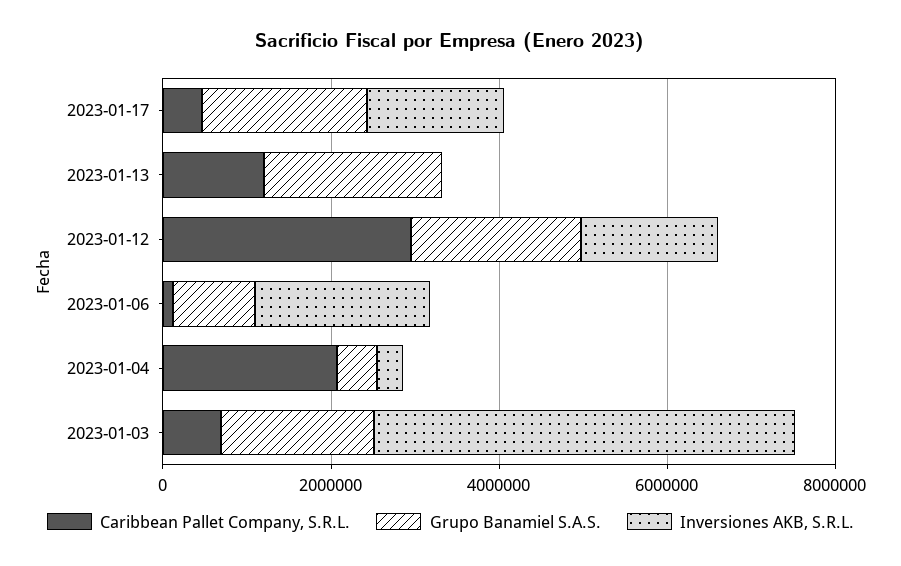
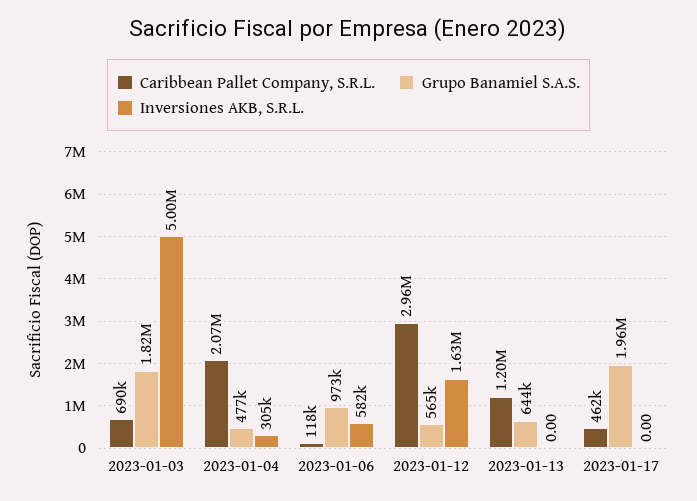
Inversiones AKB, S.R.L., 2023-01-17: 1500000 -> 0
Grupo Banamiel S.A.S., 2023-01-13: 2000000 -> 644000
Grupo Banamiel S.A.S., 2023-01-12: 2000000 -> 565000
Inversiones AKB, S.R.L., 2023-01-06: 2000000 -> 582000

